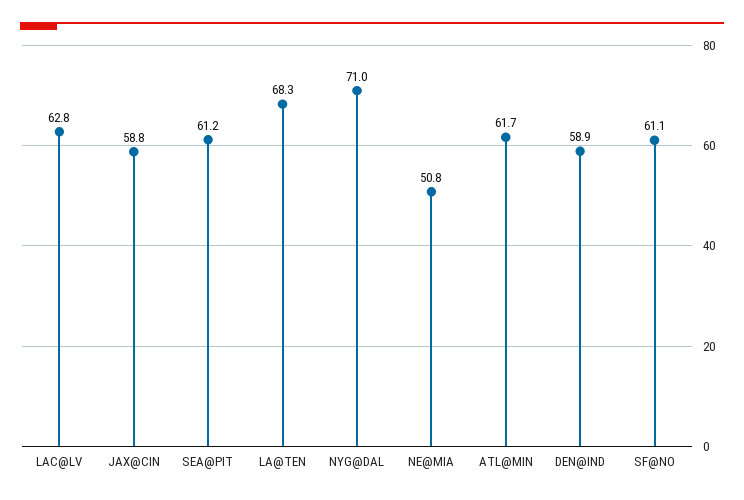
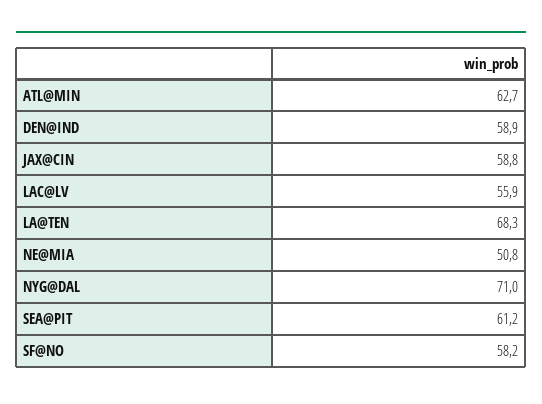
LAC@LV: 62.8 -> 55.9
ATL@MIN: 61.7 -> 62.7
SF@NO: 61.1 -> 58.2

